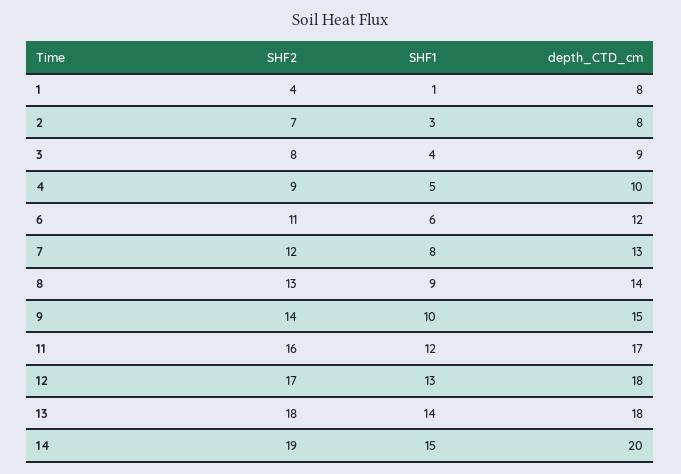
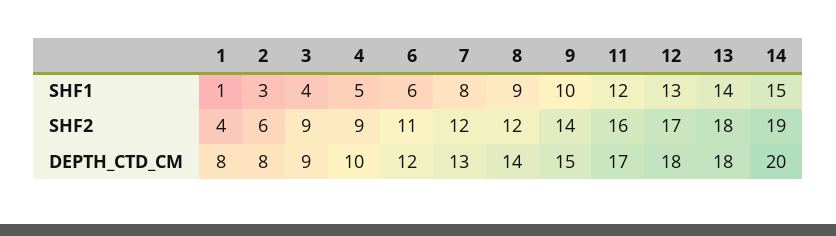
SHF2, 2: 7 -> 6
SHF2, 3: 8 -> 9
SHF2, 8: 13 -> 12

